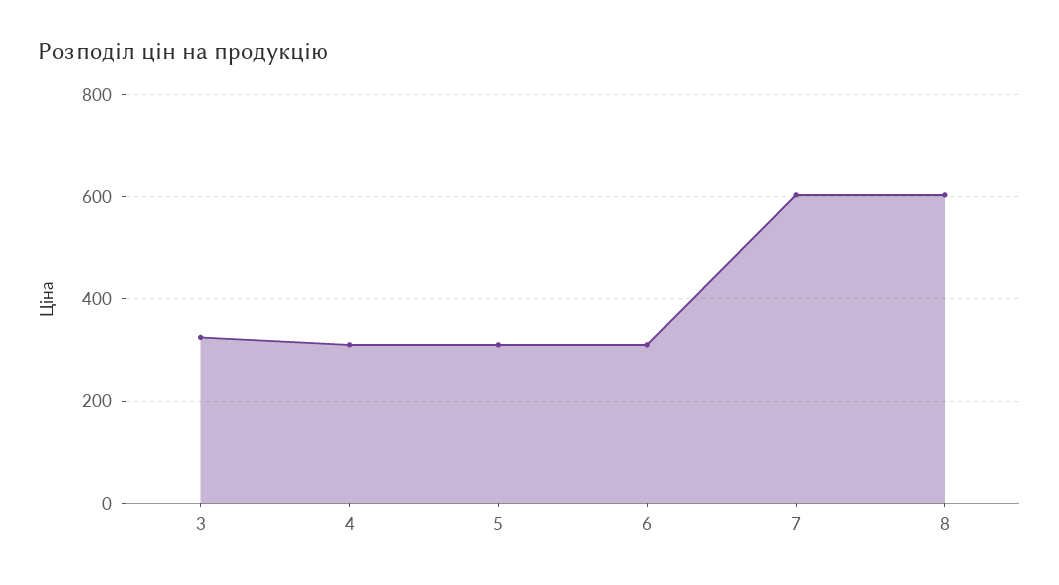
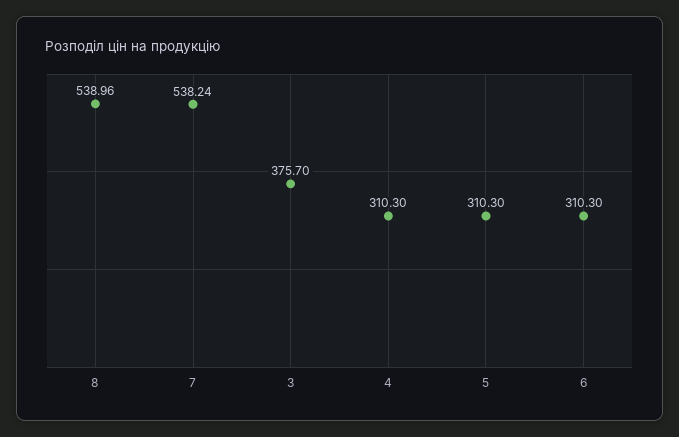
3: 320 -> 375.7
7: 600 -> 538.24
8: 600 -> 538.96

